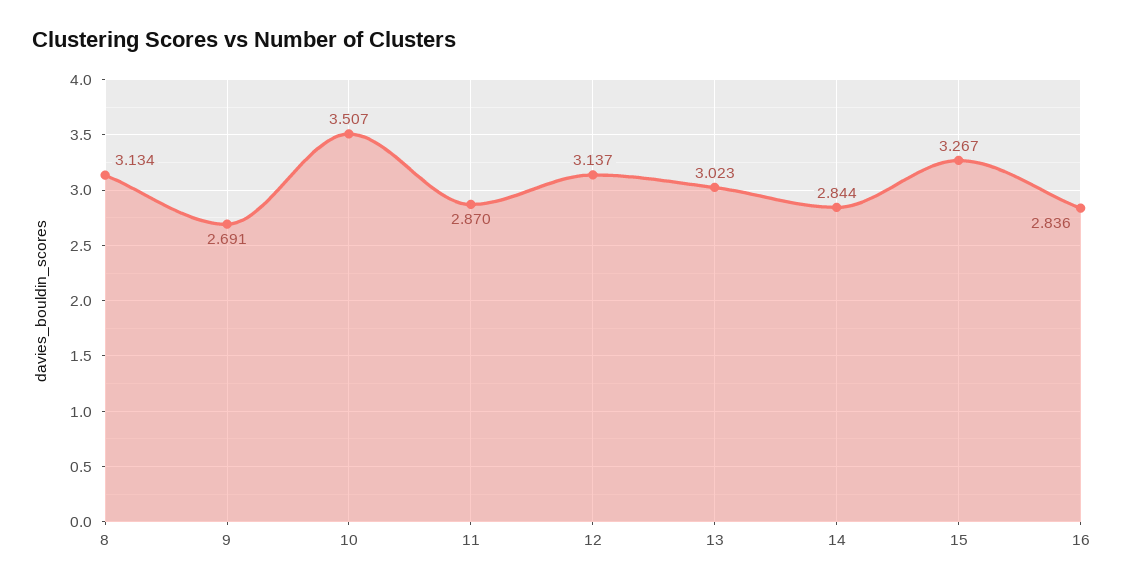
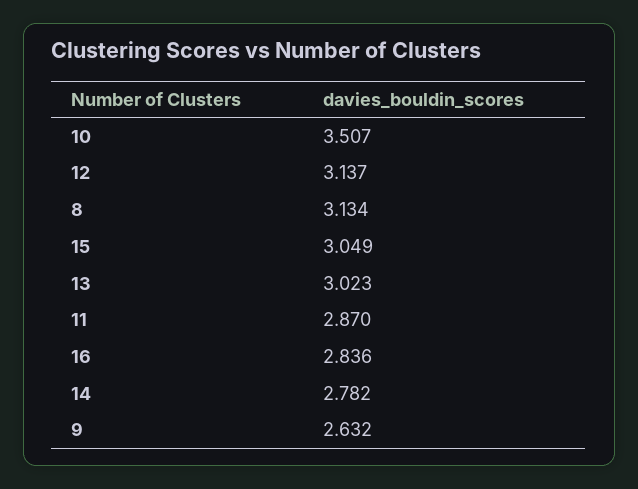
9: 2.691 -> 2.632
14: 2.844 -> 2.782
15: 3.267 -> 3.049

